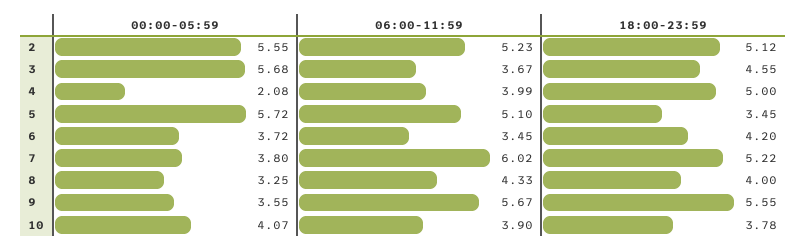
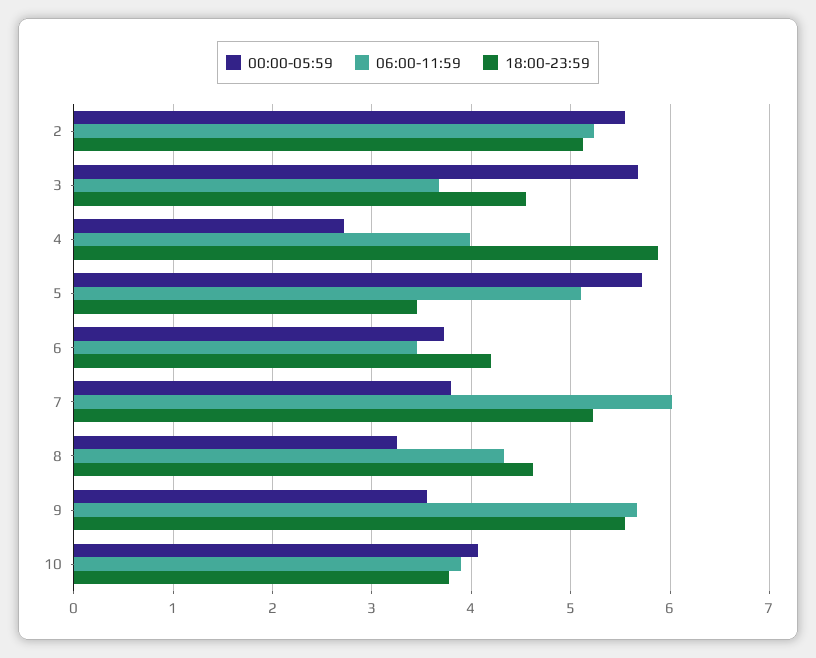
00:00-05:59, 4: 2.08 -> 2.7
18:00-23:59, 4: 5 -> 5.9
18:00-23:59, 8: 4 -> 4.6

